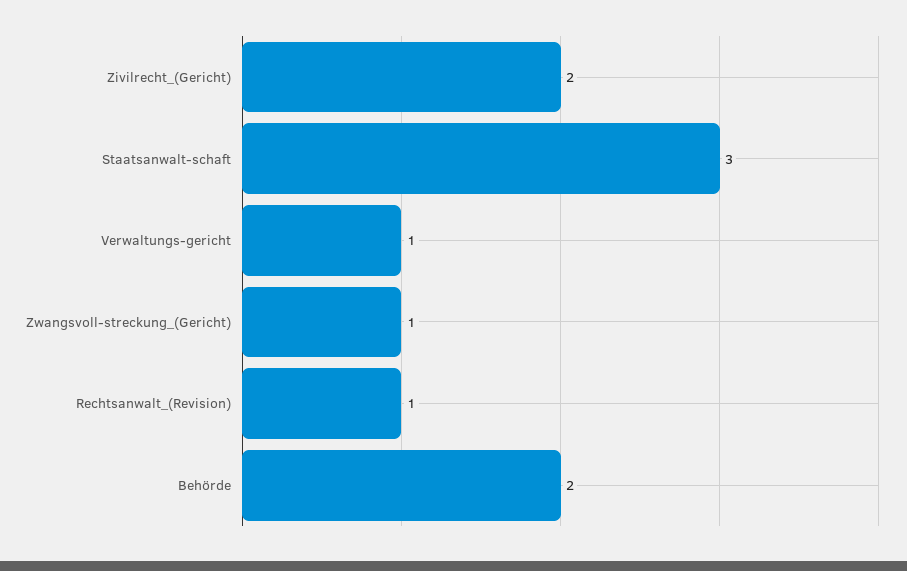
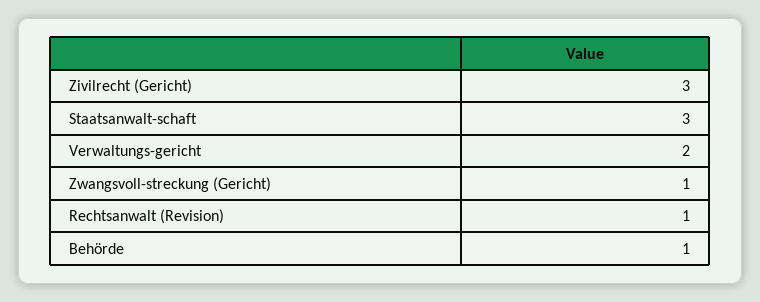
Zivilrecht_(Gericht): 2 -> 3
Verwaltungs-gericht: 1 -> 2
Behörde: 2 -> 1

